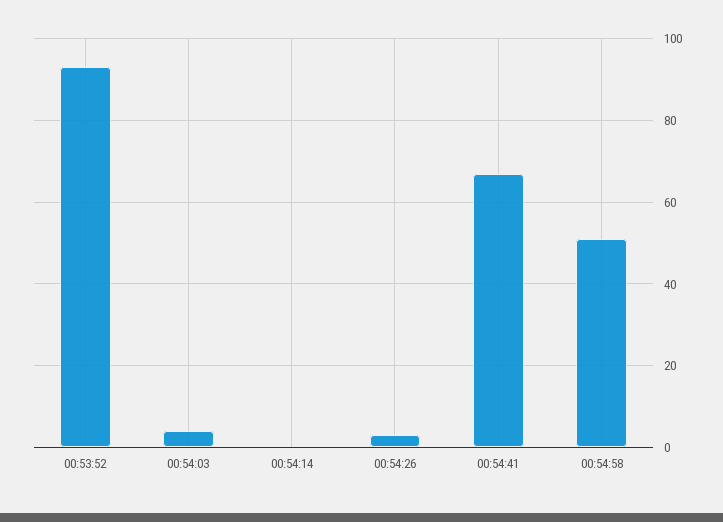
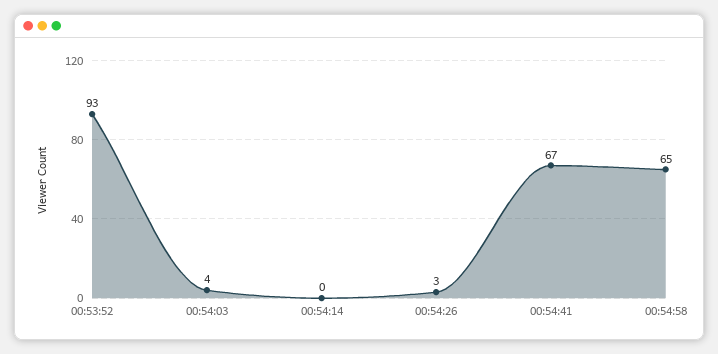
00:54:58: 50 -> 65

